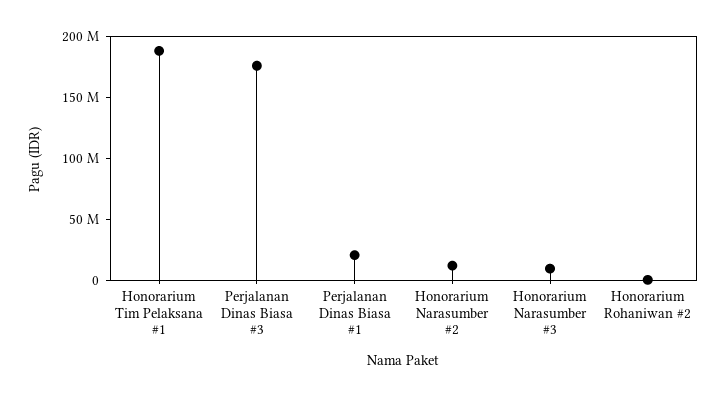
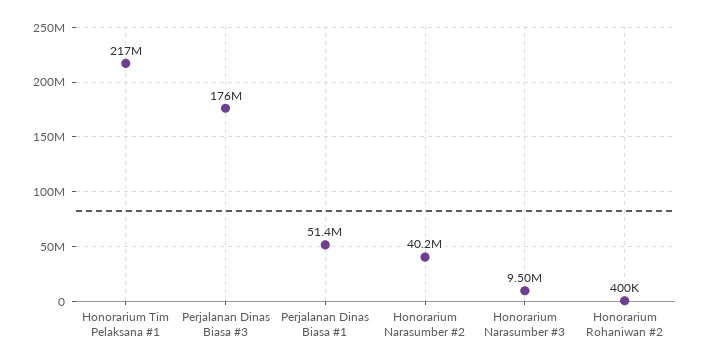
Honorarium Tim Pelaksana #1: 190000000 -> 217000000
Perjalanan Dinas Biasa #1: 20000000 -> 51400000
Honorarium Narasumber #2: 10000000 -> 40200000

